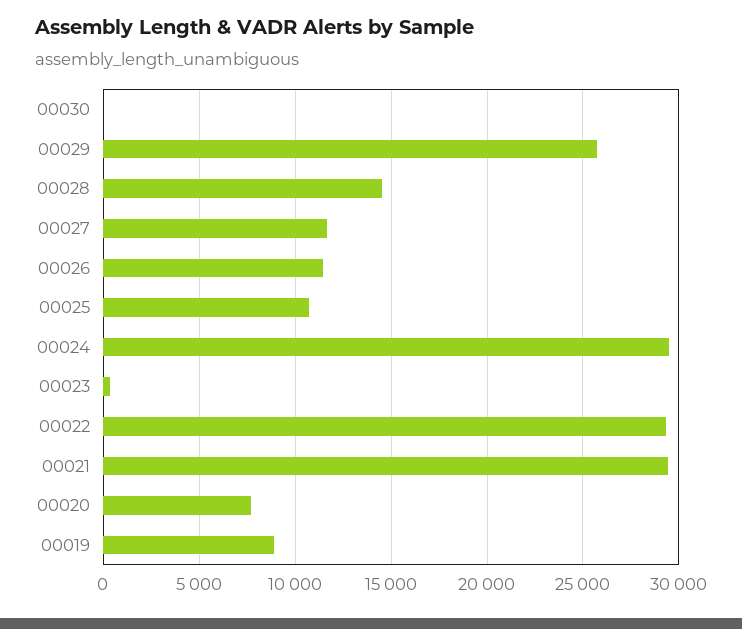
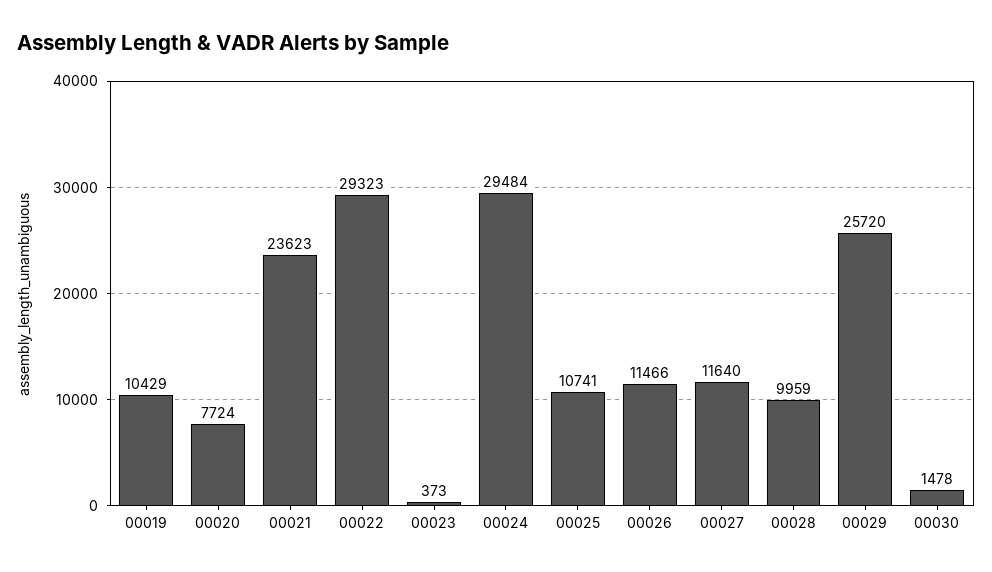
00030: 0 -> 1478
00028: 14500 -> 9959
00021: 29500 -> 23623
00019: 9000 -> 10429

